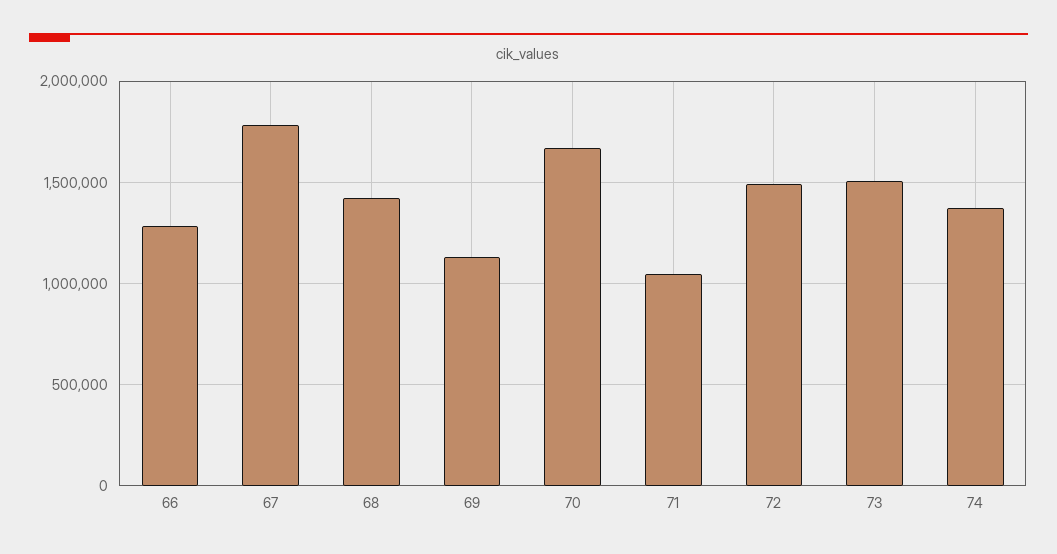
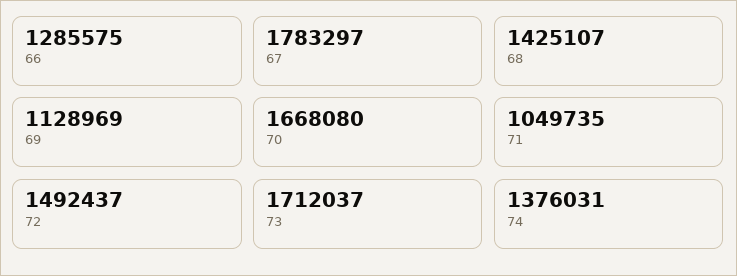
73: 1500000 -> 1712037

